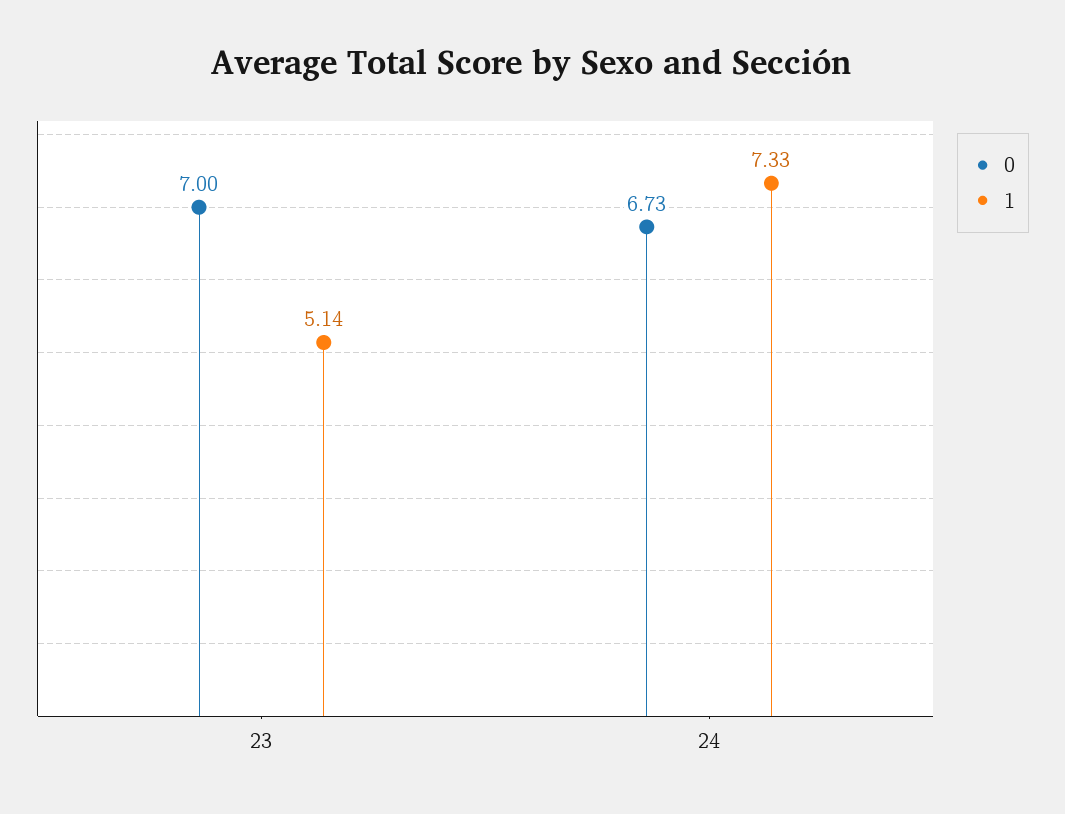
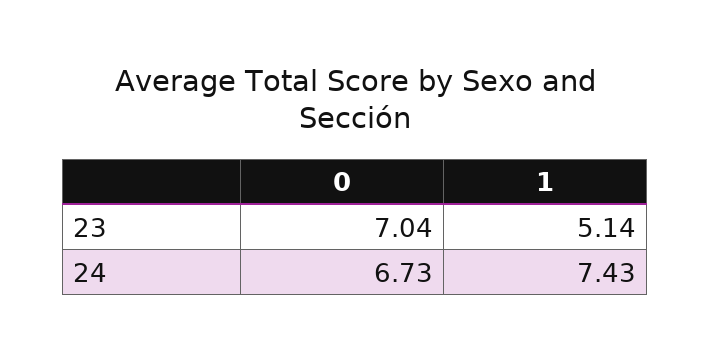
0, 23: 7 -> 7.04
1, 24: 7.33 -> 7.43

